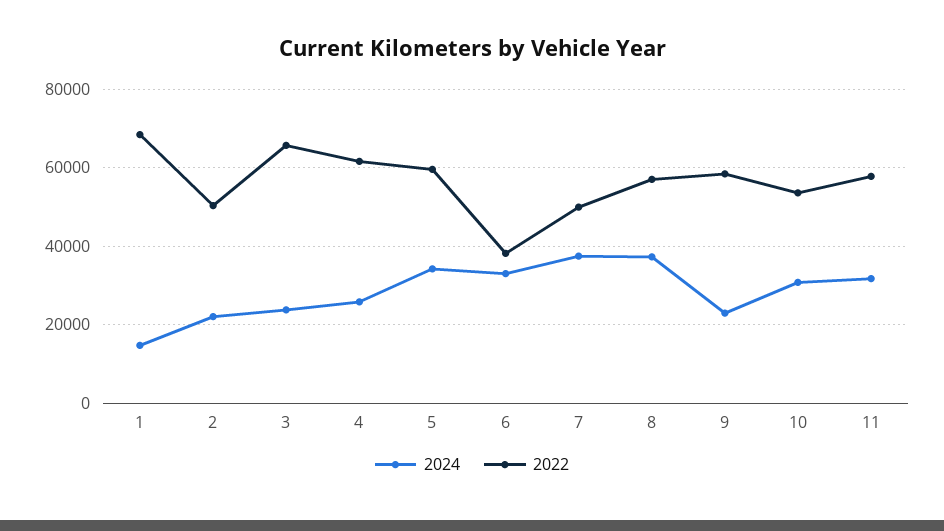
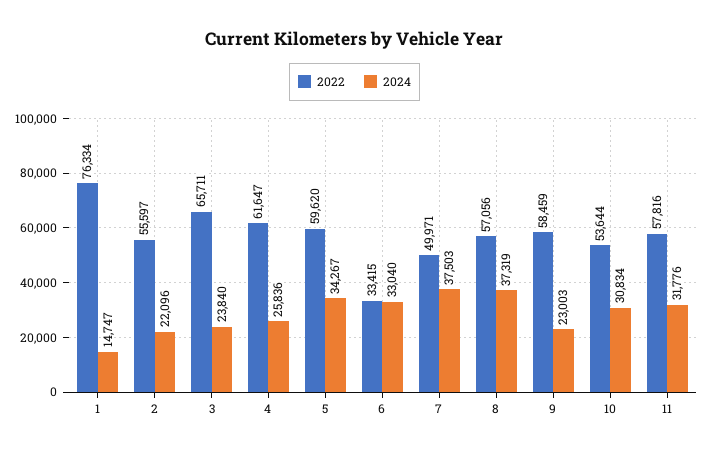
2022, 1: 68000 -> 76334
2022, 2: 50000 -> 55597
2022, 6: 38000 -> 33415

